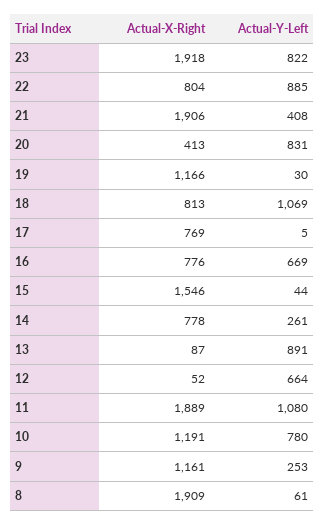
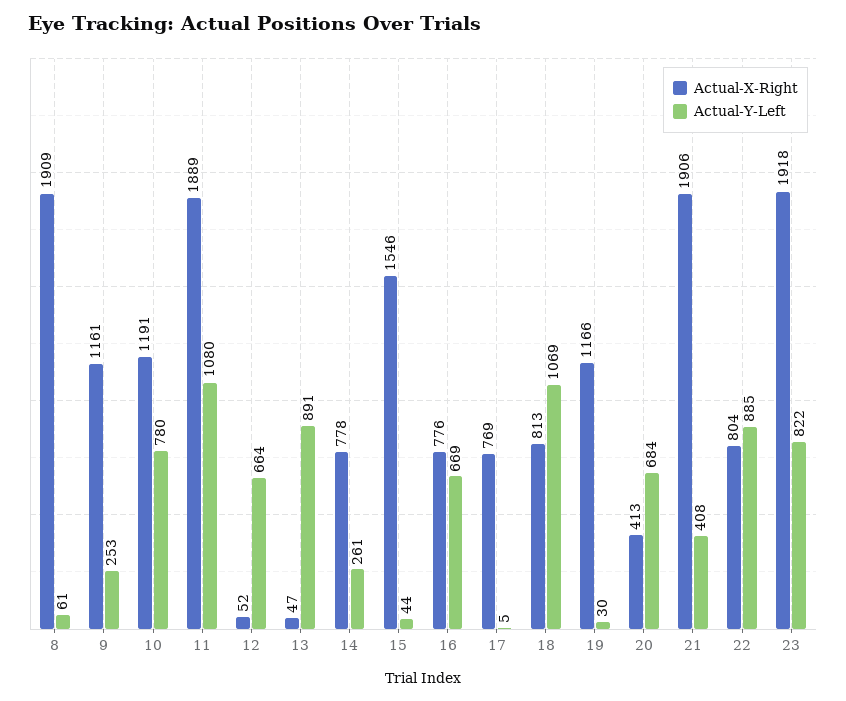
Actual-Y-Left, 20: 831 -> 684
Actual-X-Right, 13: 87 -> 47

